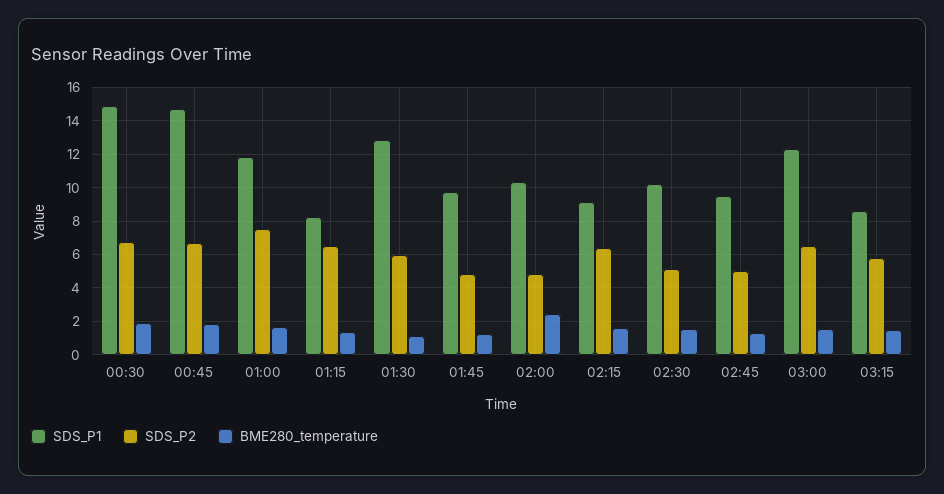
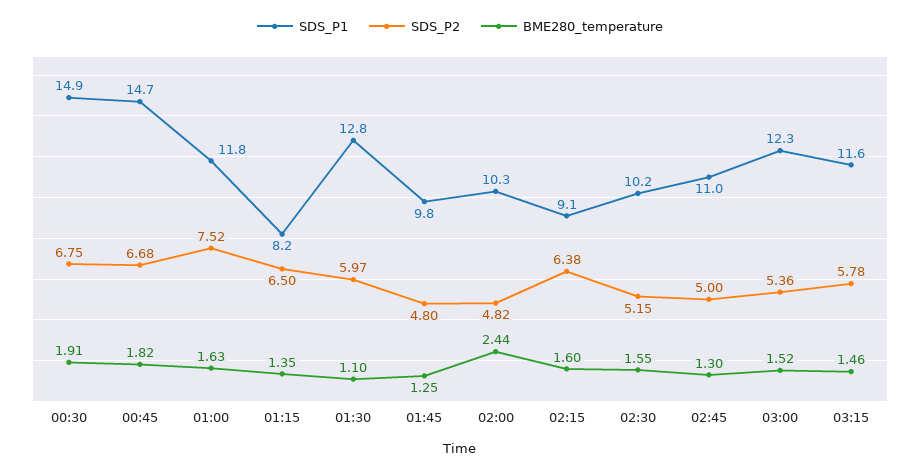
SDS_P1, 02:45: 9.5 -> 11
SDS_P2, 03:00: 6.5 -> 5.36
SDS_P1, 03:15: 8.5 -> 11.6

